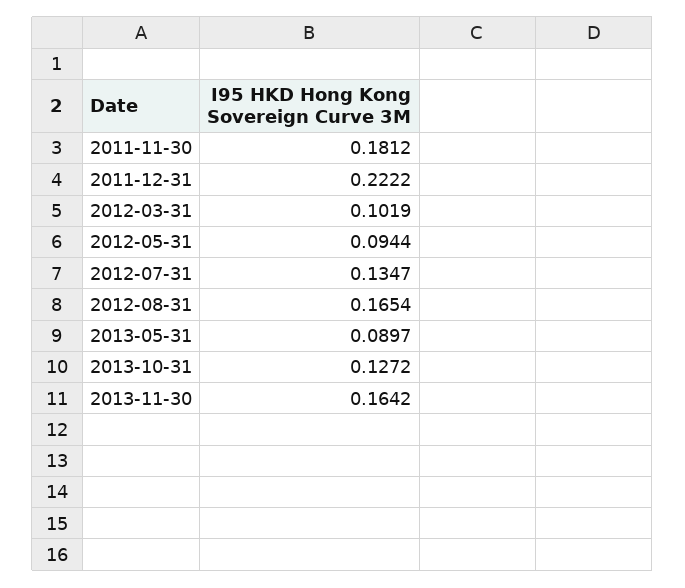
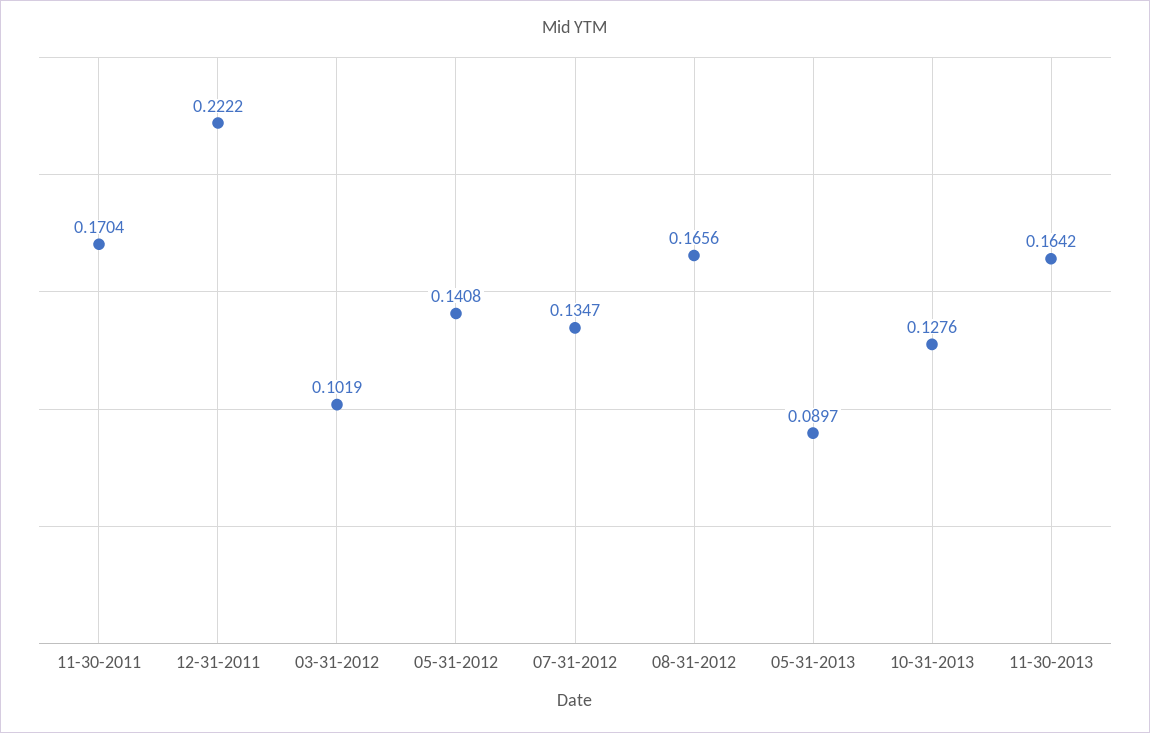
2011-11-30: 0.1812 -> 0.1704
2012-05-31: 0.0944 -> 0.1408
2012-08-31: 0.1654 -> 0.1656
2013-10-31: 0.1272 -> 0.1276

